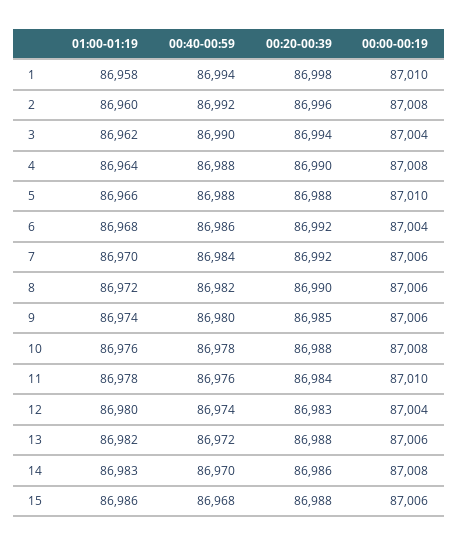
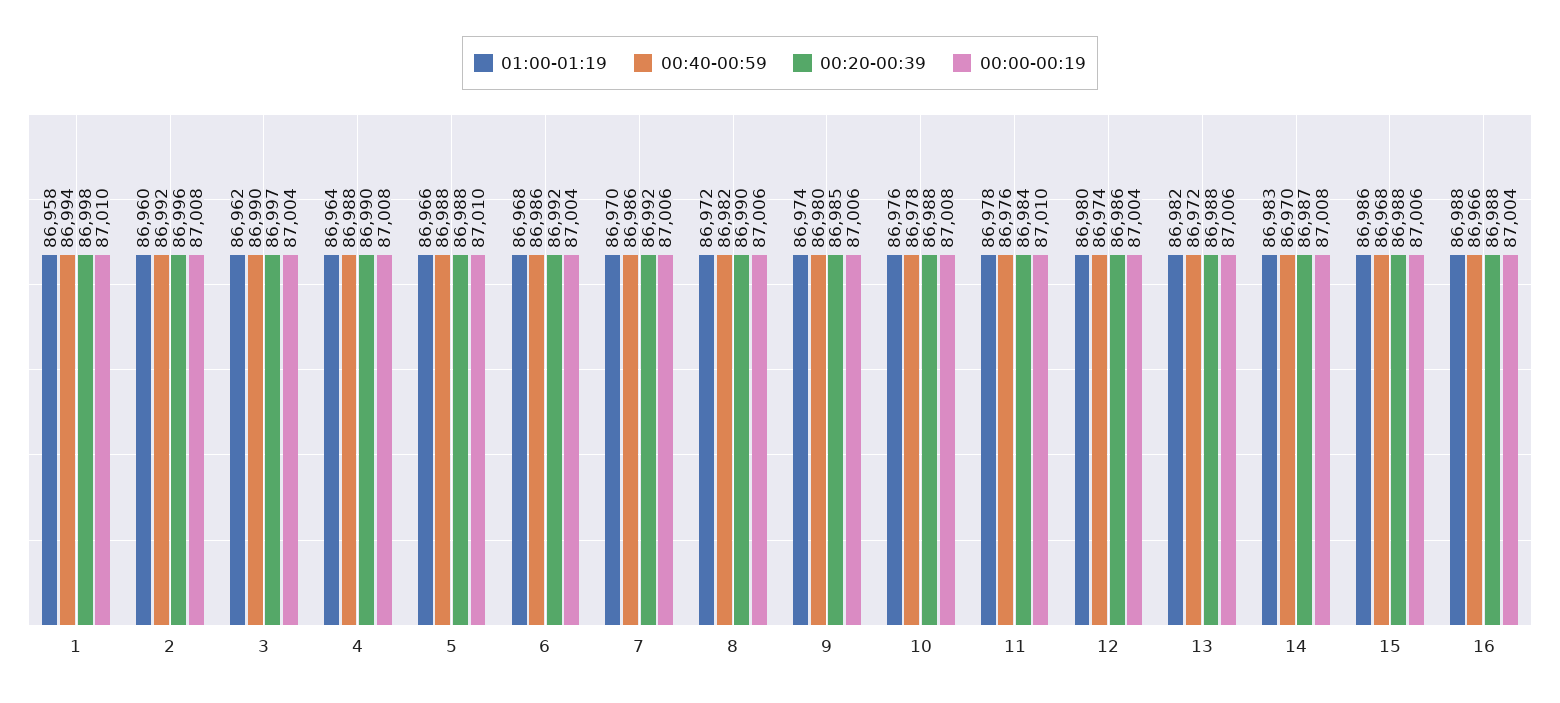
00:20-00:39, 3: 86994 -> 86997
00:40-00:59, 7: 86984 -> 86986
00:20-00:39, 12: 86983 -> 86986
00:20-00:39, 14: 86986 -> 86987
01:00-01:19, 16: none -> 86988
00:40-00:59, 16: none -> 86966
00:20-00:39, 16: none -> 86988
00:00-00:19, 16: none -> 87004

